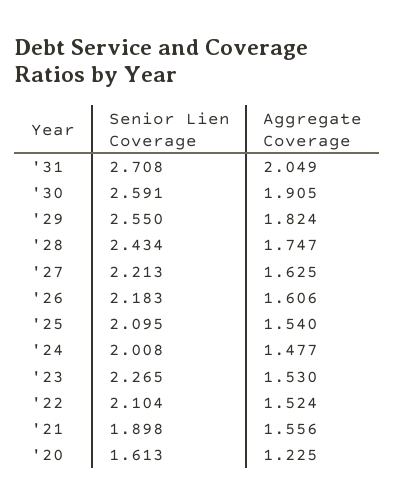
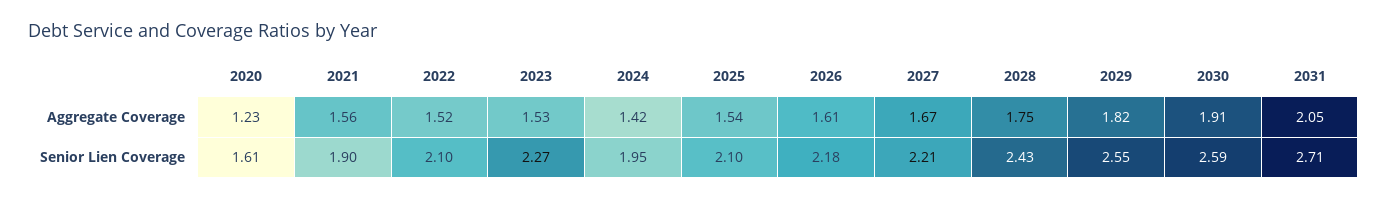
Aggregate Coverage, '27: 1.625 -> 1.67
Senior Lien Coverage, '24: 2.008 -> 1.95
Aggregate Coverage, '24: 1.477 -> 1.42

